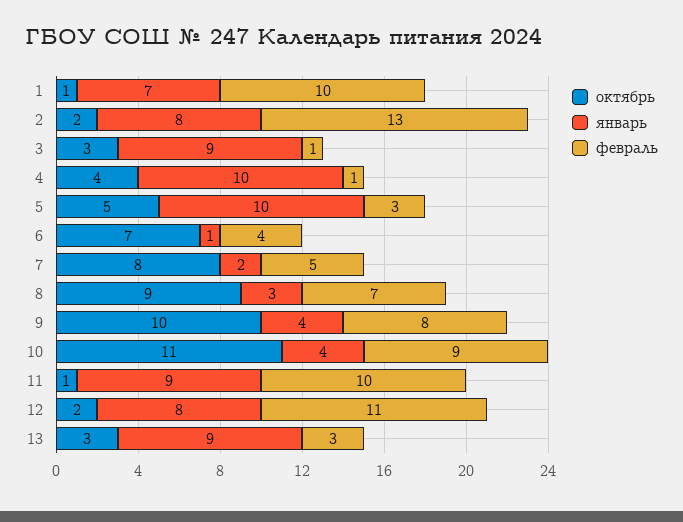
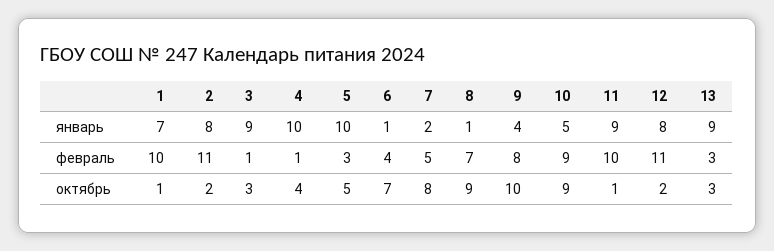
февраль, 2: 13 -> 11
январь, 8: 3 -> 1
октябрь, 10: 11 -> 9
январь, 10: 4 -> 5

